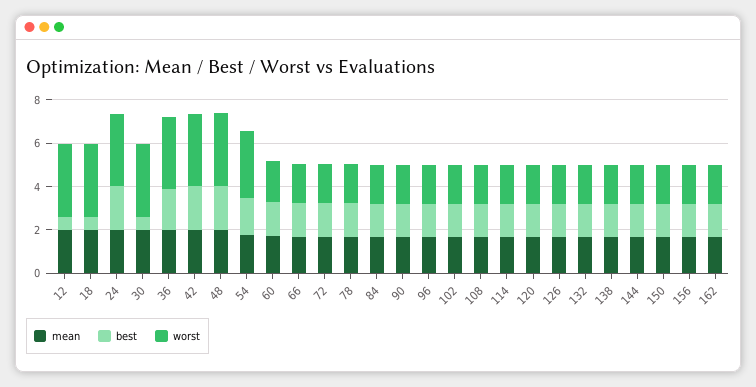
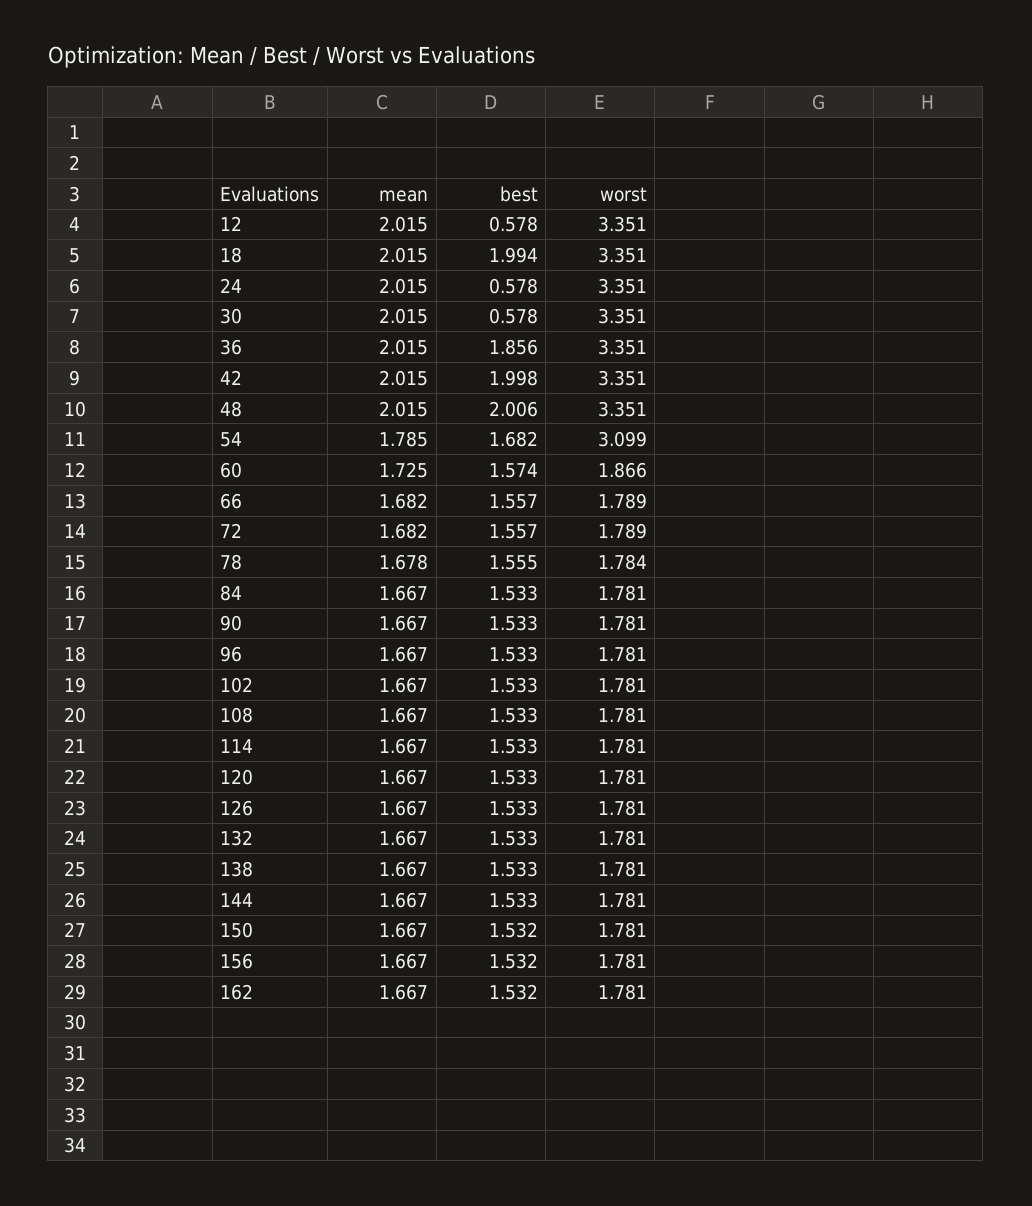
best, 18: 0.5 -> 1.994
best, 24: 2 -> 0.578

